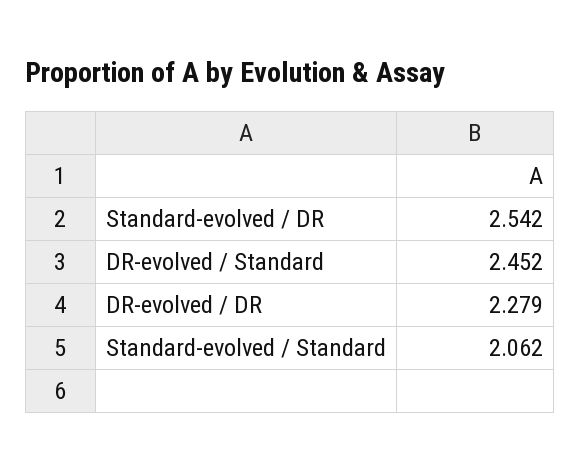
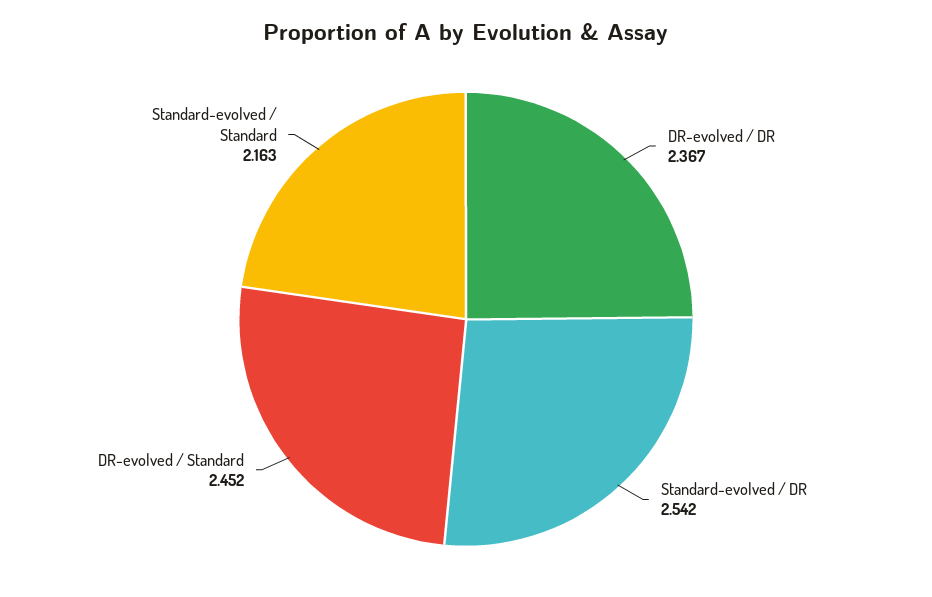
DR-evolved / DR: 2.279 -> 2.367
Standard-evolved / Standard: 2.062 -> 2.163

